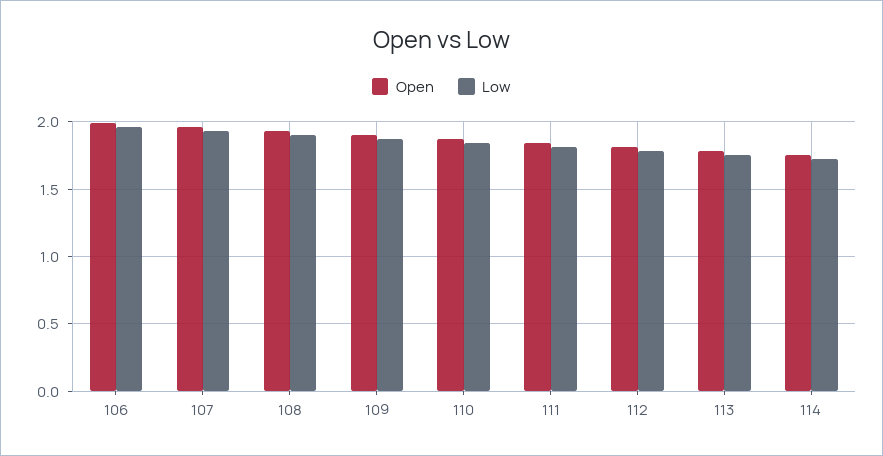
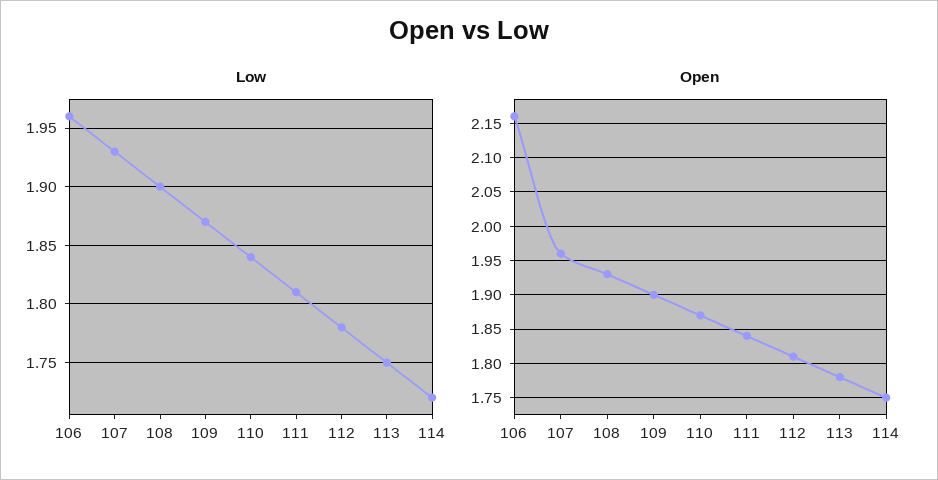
Open, 106: 2 -> 2.16

